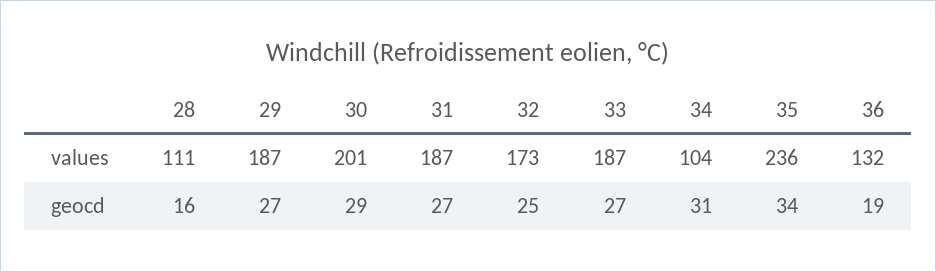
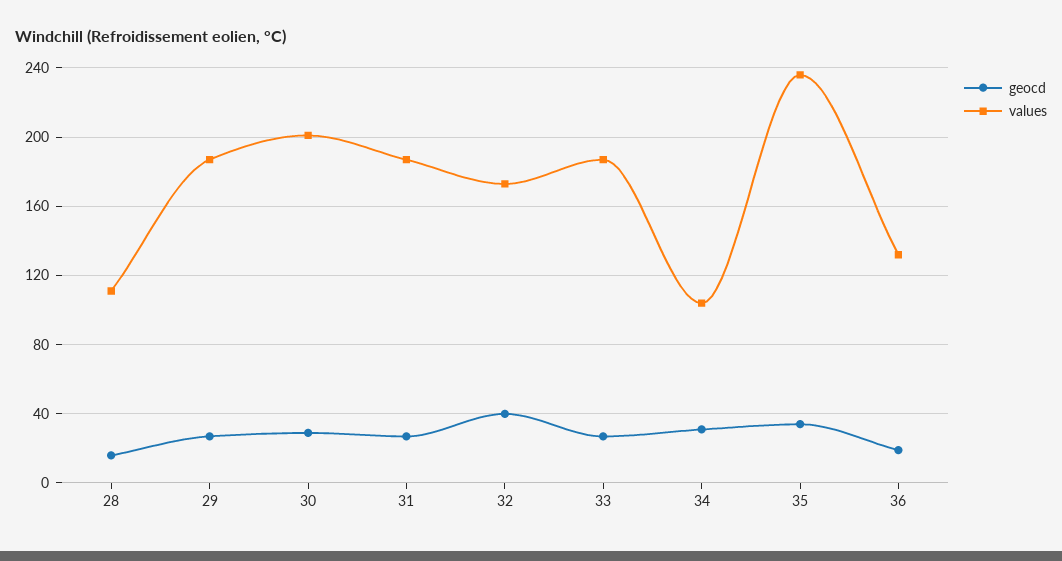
geocd, 32: 25 -> 40

